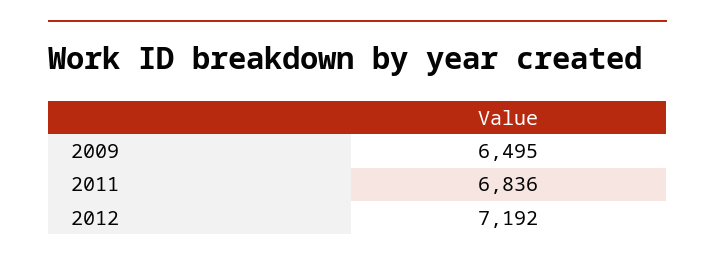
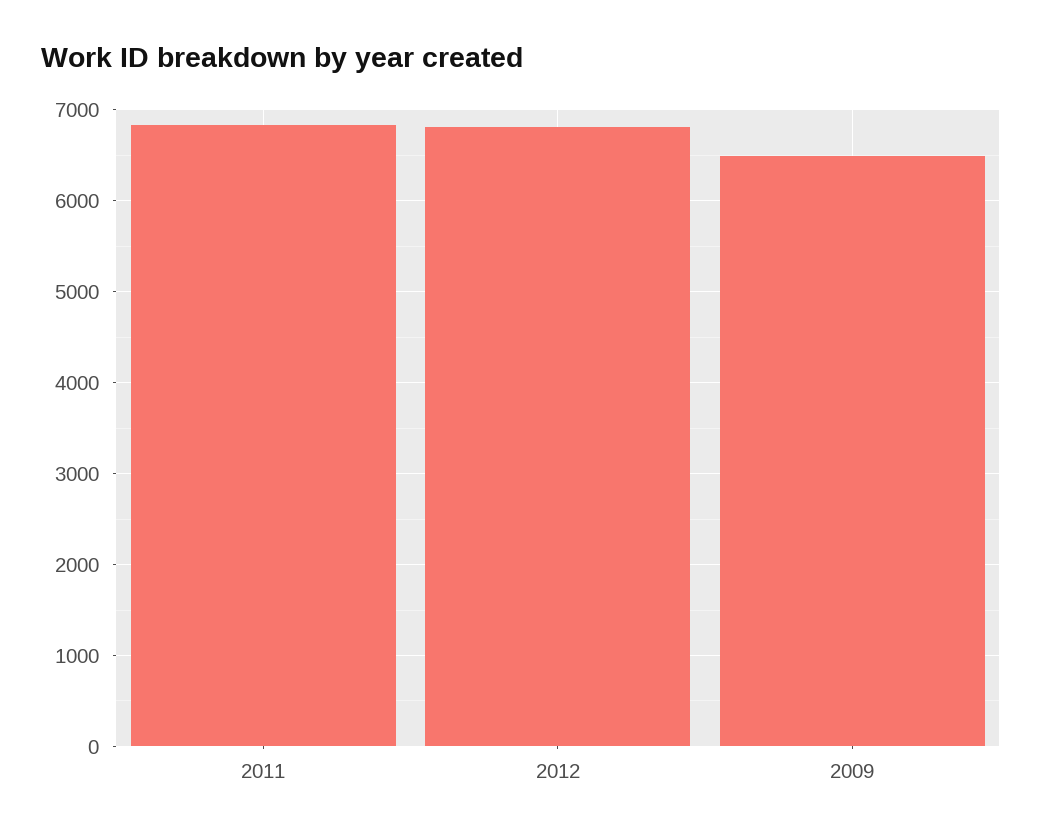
2012: 7192 -> 6800

